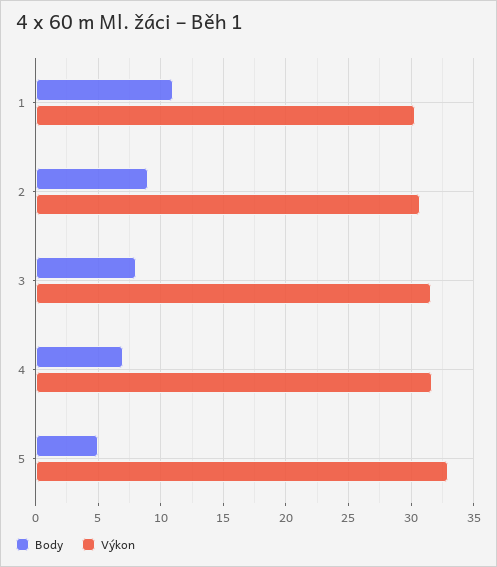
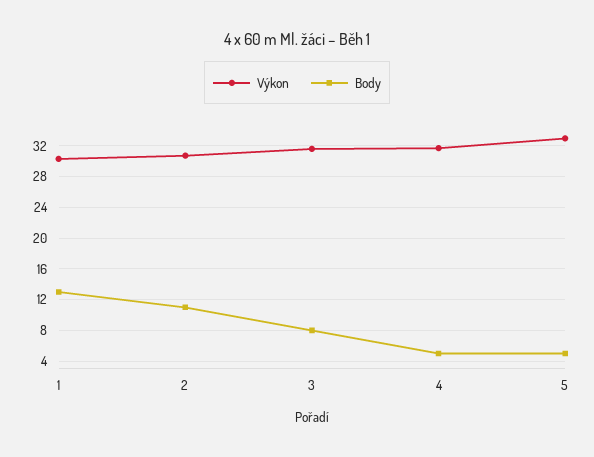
Body, 1: 11 -> 13
Body, 2: 9 -> 11
Body, 4: 7 -> 5

